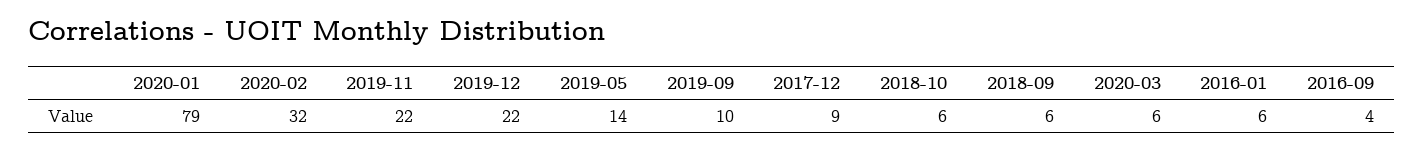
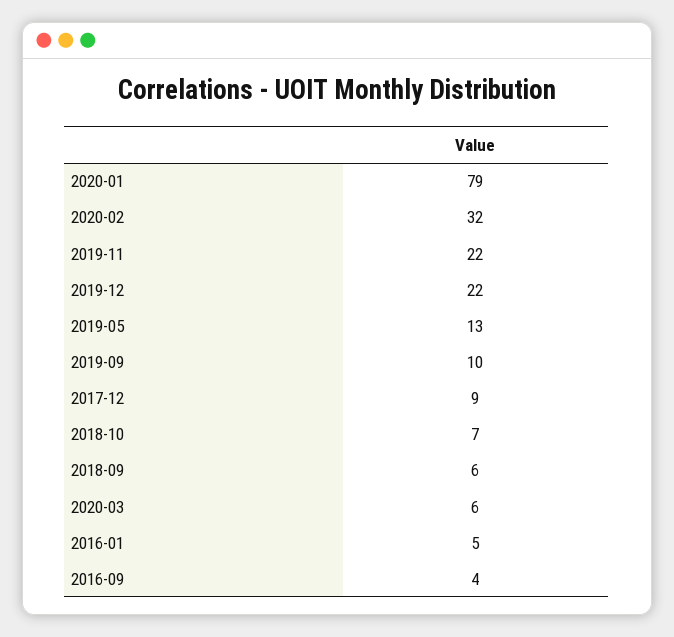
2019-05: 14 -> 13
2018-10: 6 -> 7
2016-01: 6 -> 5

